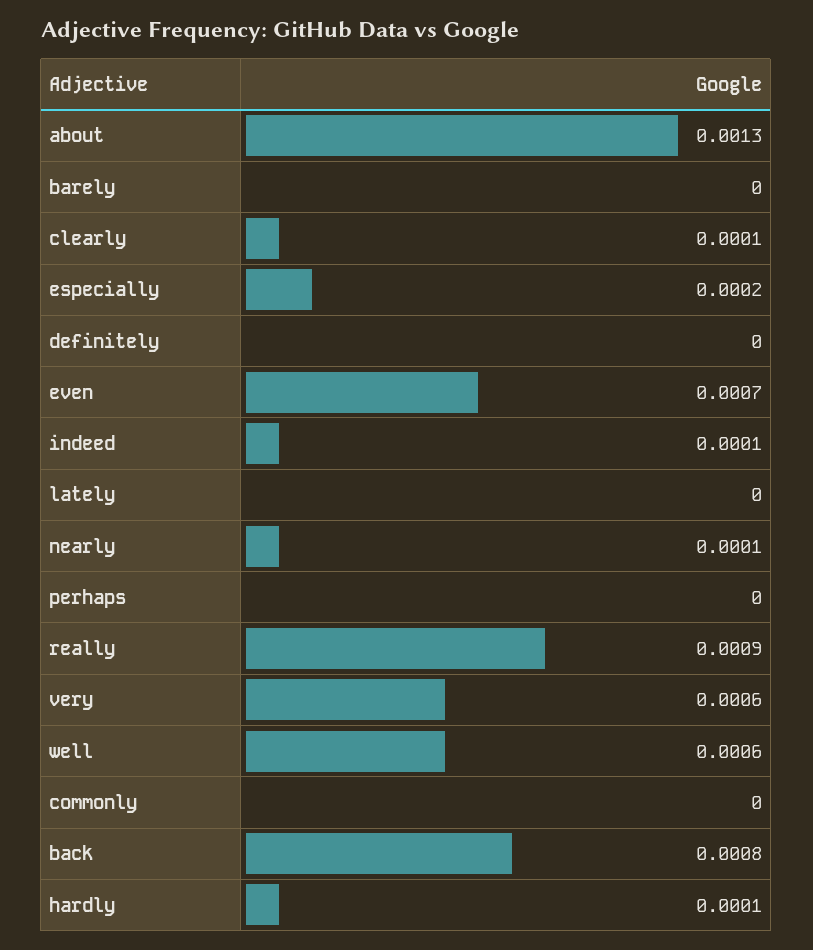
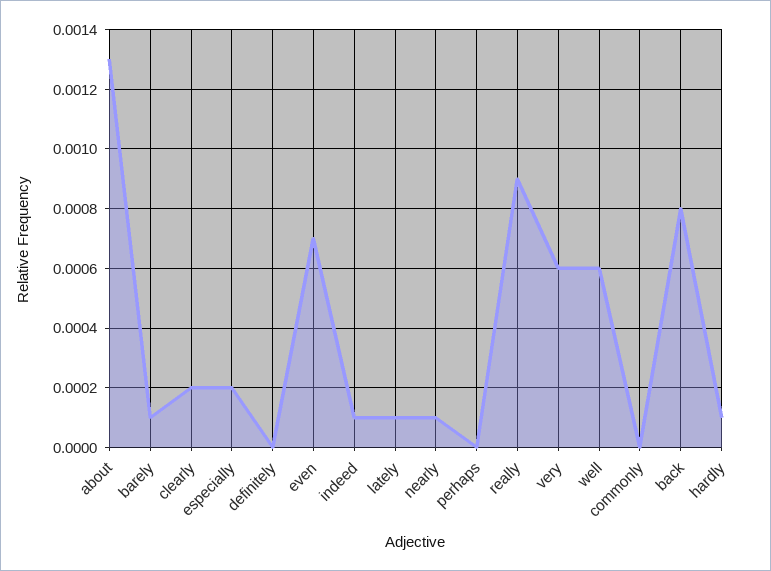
barely: 0 -> 0.0001
clearly: 0.0001 -> 0.0002
lately: 0 -> 0.0001

